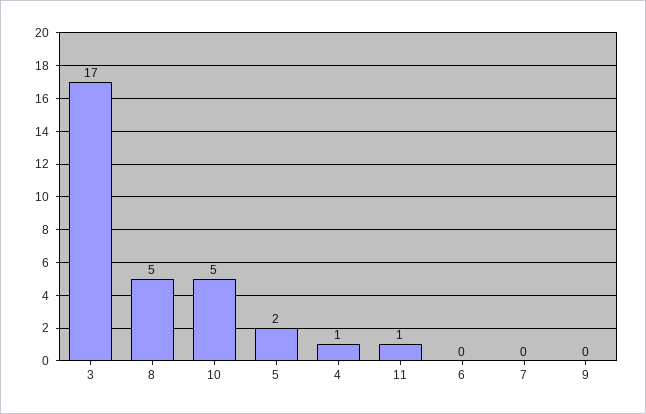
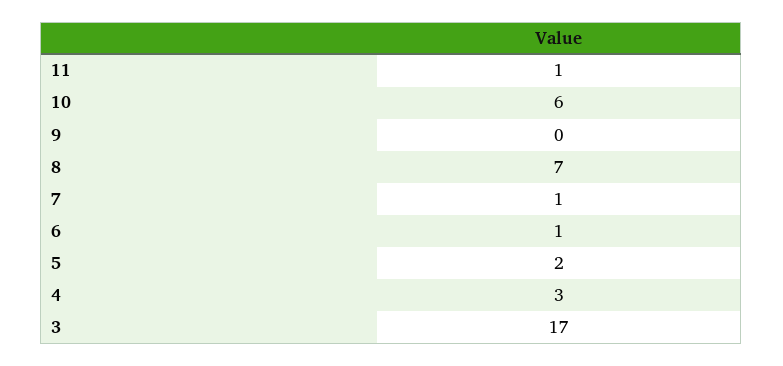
8: 5 -> 7
10: 5 -> 6
4: 1 -> 3
6: 0 -> 1
7: 0 -> 1

